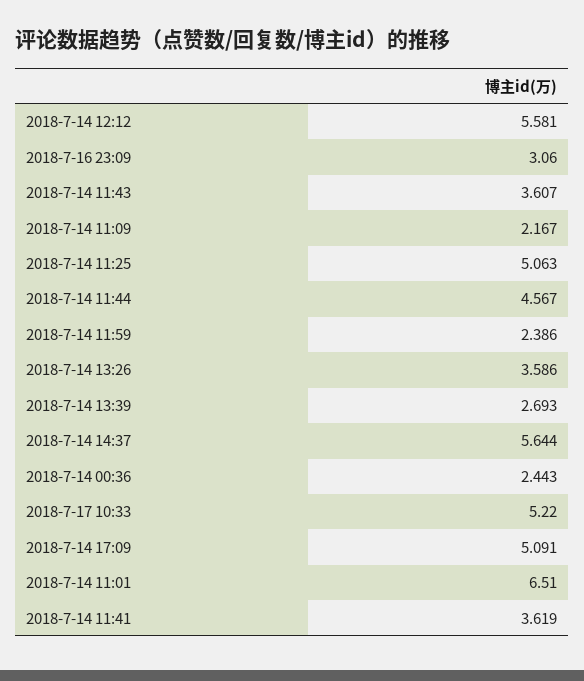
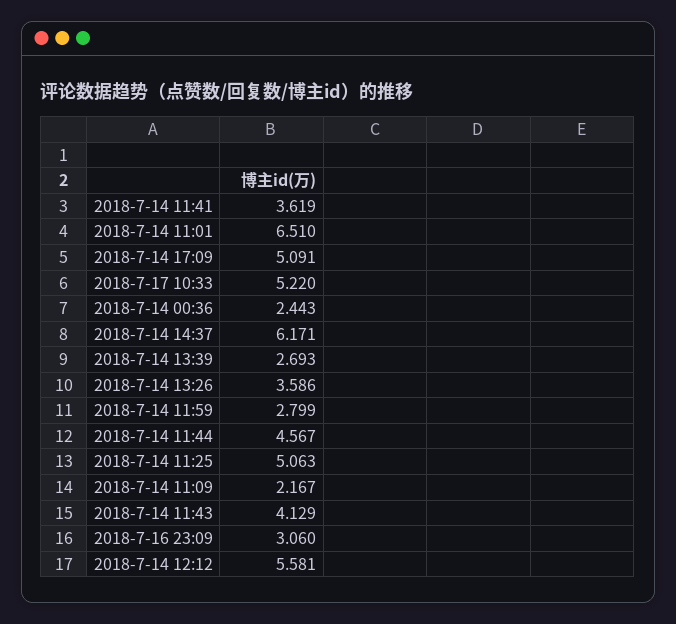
2018-7-14 11:43: 3.607 -> 4.129
2018-7-14 11:59: 2.386 -> 2.799
2018-7-14 14:37: 5.644 -> 6.171

